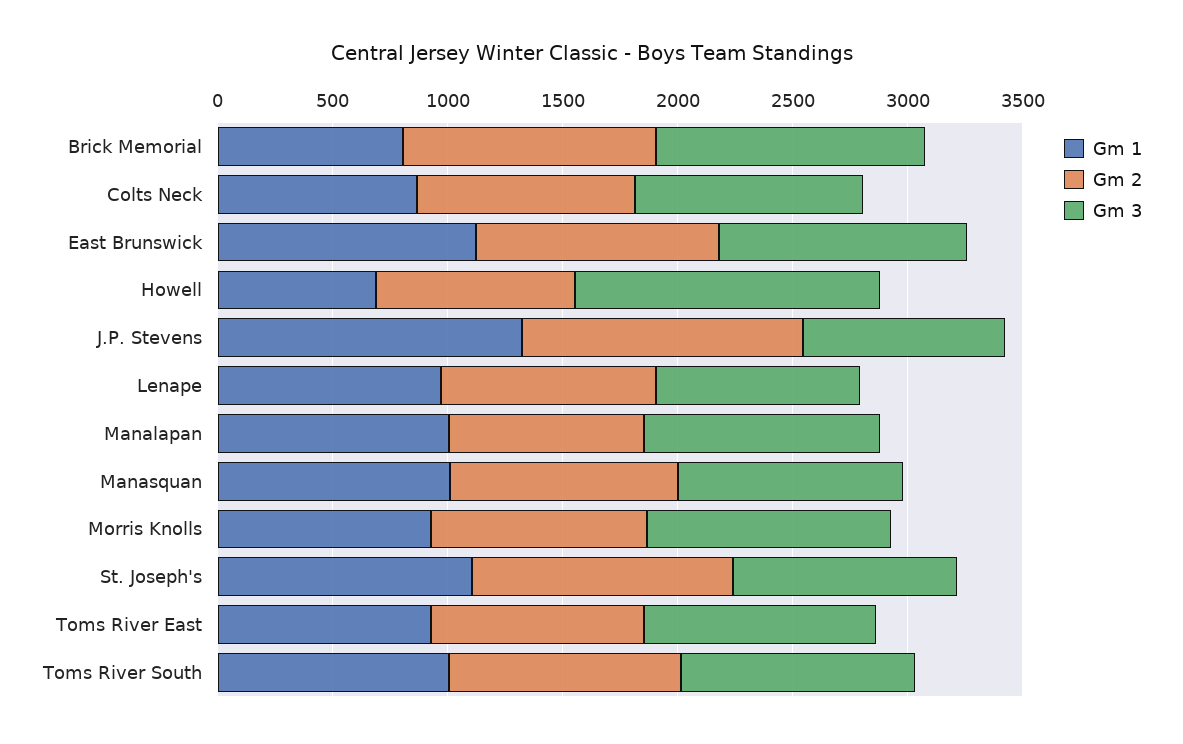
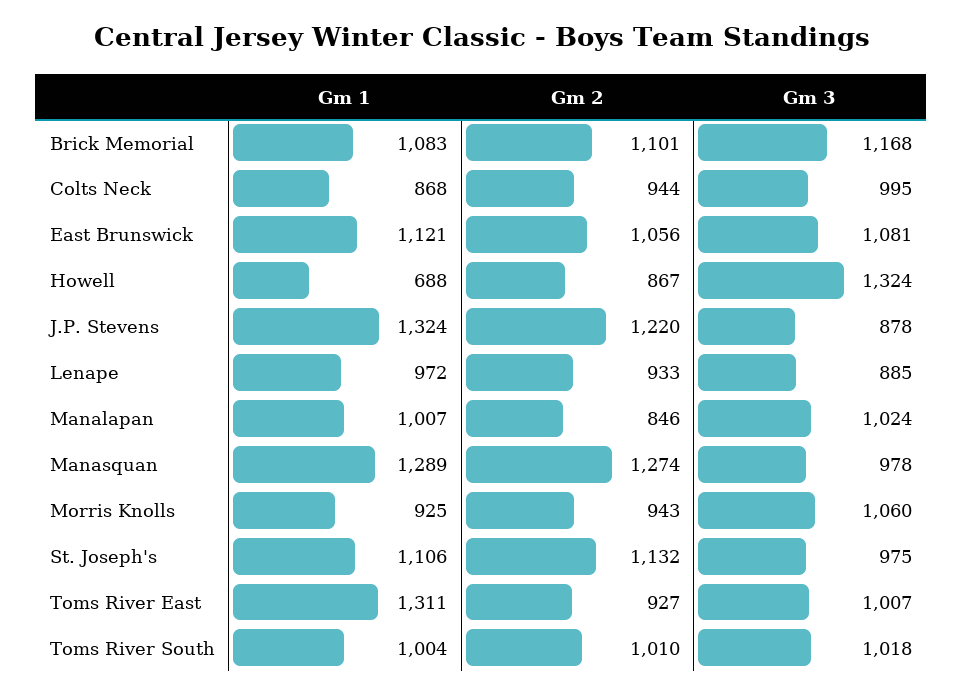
Gm 1, Brick Memorial: 800 -> 1083
Gm 1, Manasquan: 1000 -> 1289
Gm 2, Manasquan: 1000 -> 1274
Gm 1, Toms River East: 900 -> 1311

